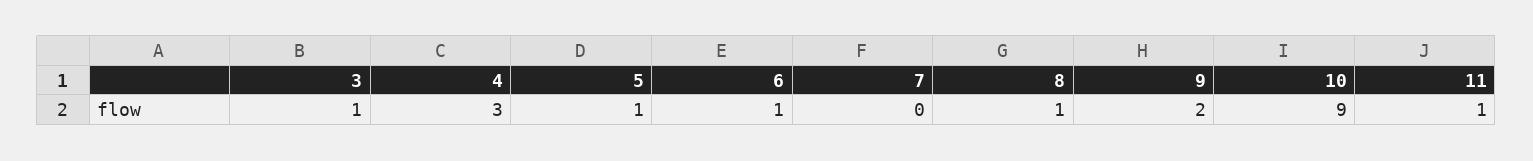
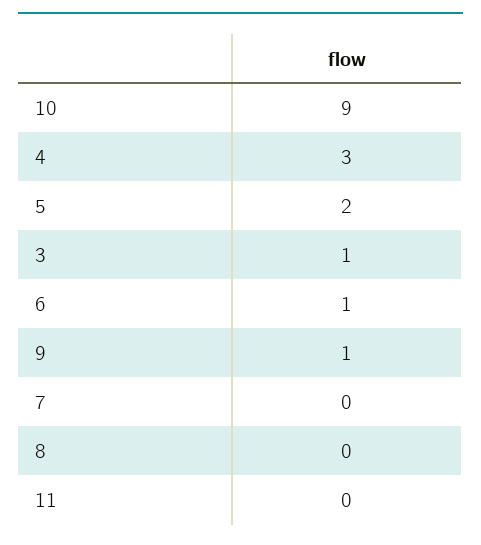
5: 1 -> 2
8: 1 -> 0
9: 2 -> 1
11: 1 -> 0

